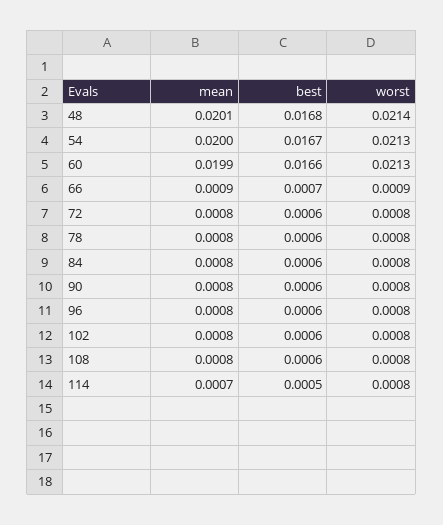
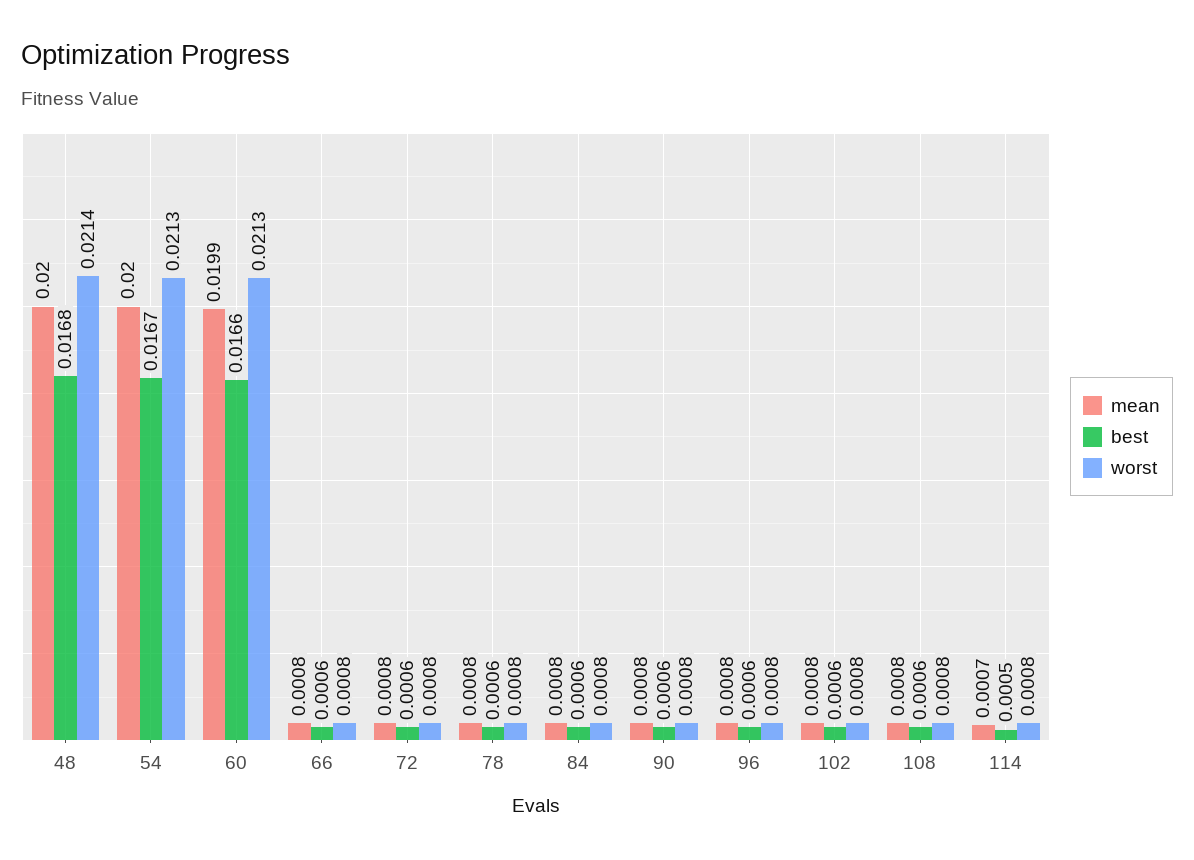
mean, 48: 0.0201 -> 0.02
mean, 66: 0.0009 -> 0.0008
best, 66: 0.0007 -> 0.0006
worst, 66: 0.0009 -> 0.0008

